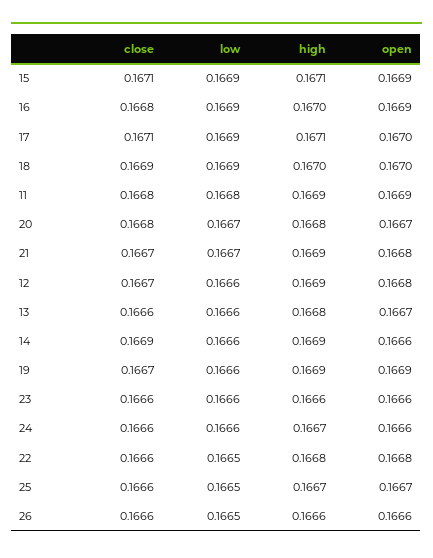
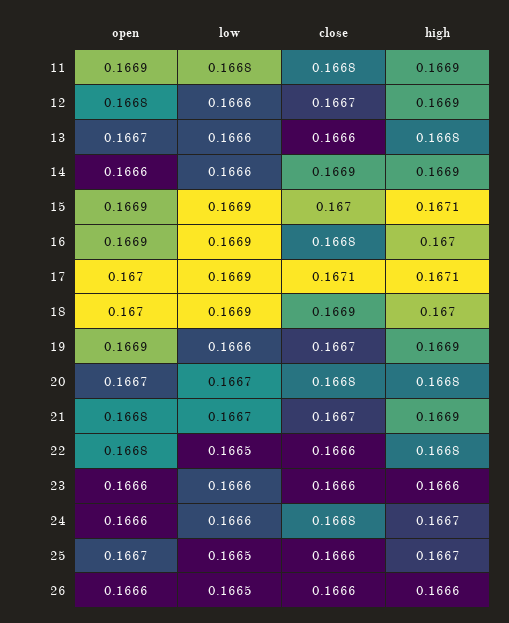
close, 15: 0.1671 -> 0.167
close, 24: 0.1666 -> 0.1668

